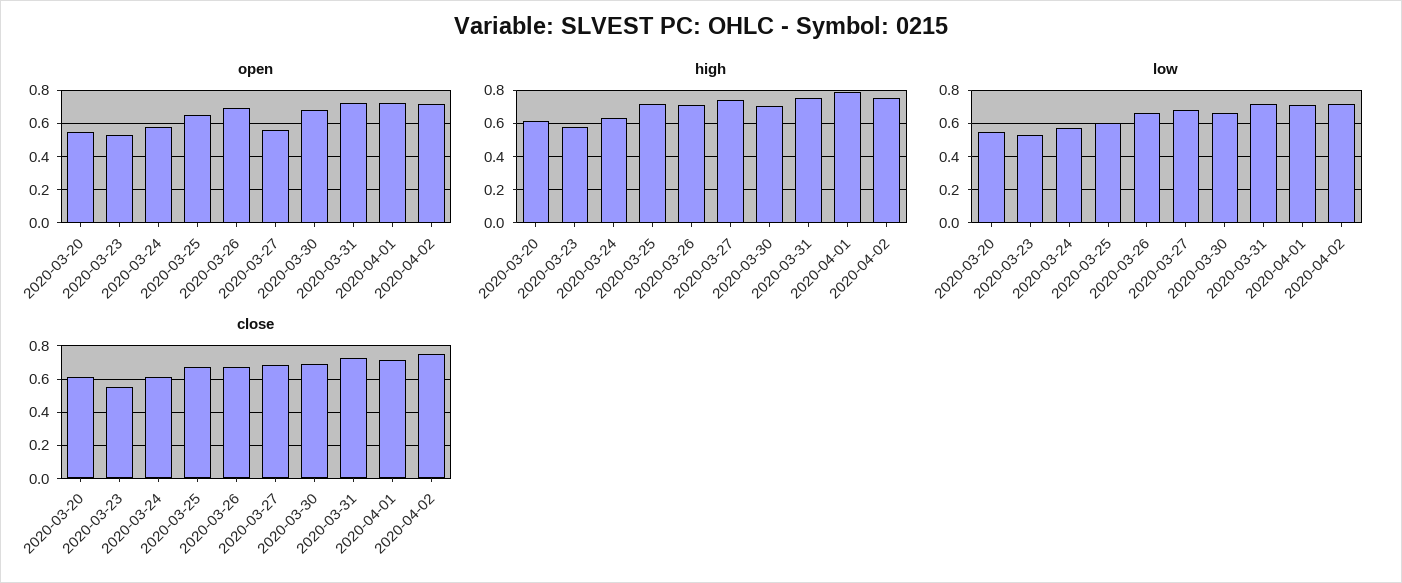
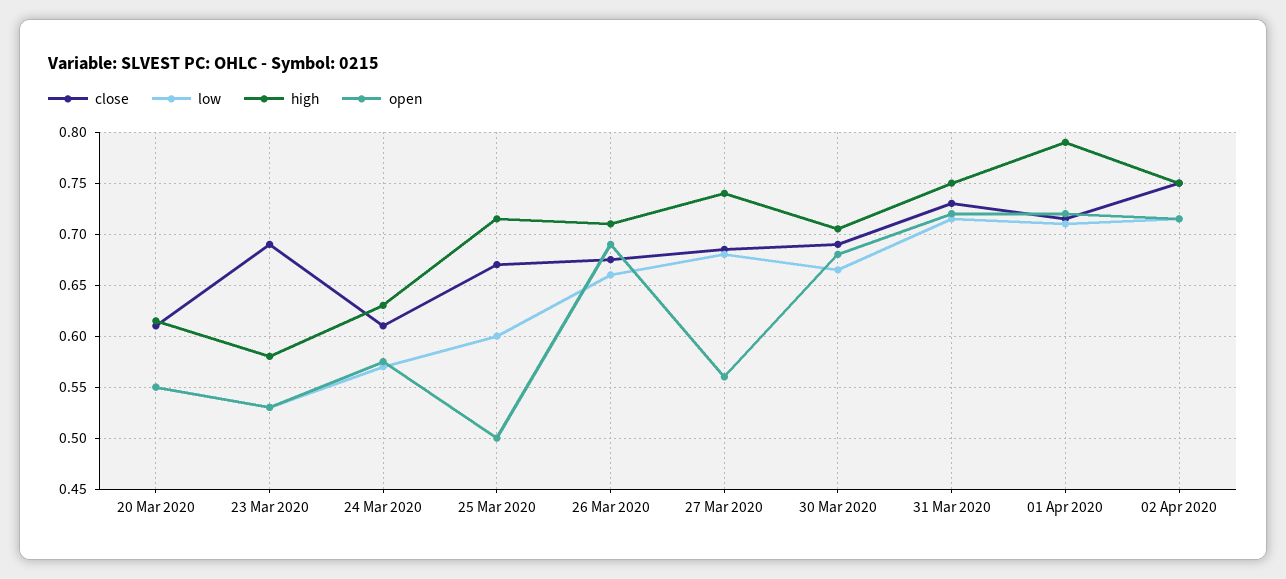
open, 2020-03-25: 0.65 -> 0.5
close, 2020-03-23: 0.55 -> 0.69

